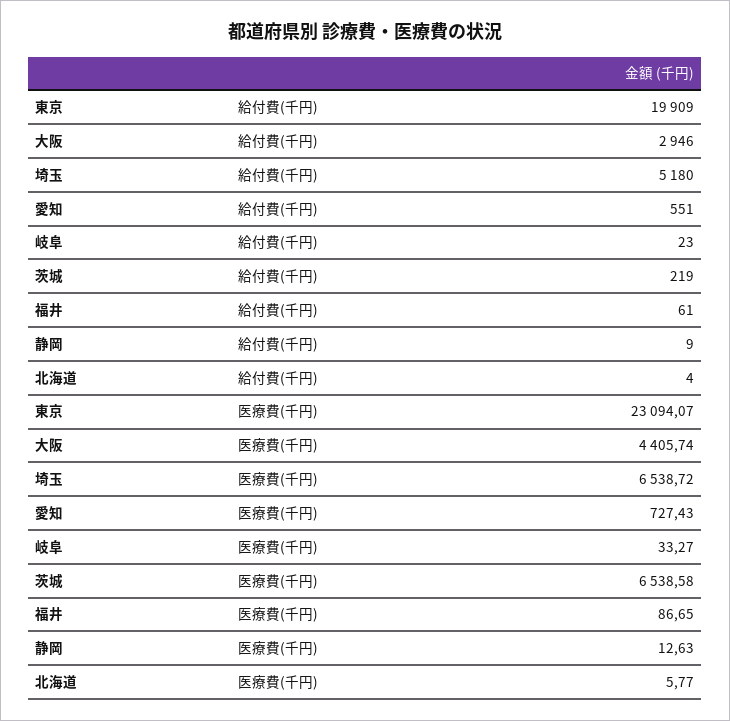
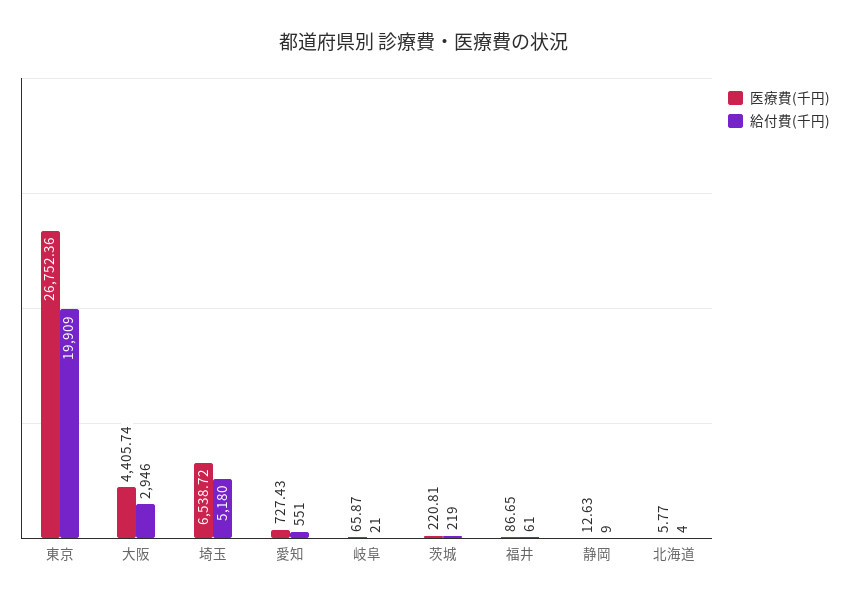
給付費(千円), 岐阜: 23 -> 21
医療費(千円), 東京: 23094.07 -> 26752.36
医療費(千円), 岐阜: 33.27 -> 65.87
医療費(千円), 茨城: 6538.58 -> 220.81

